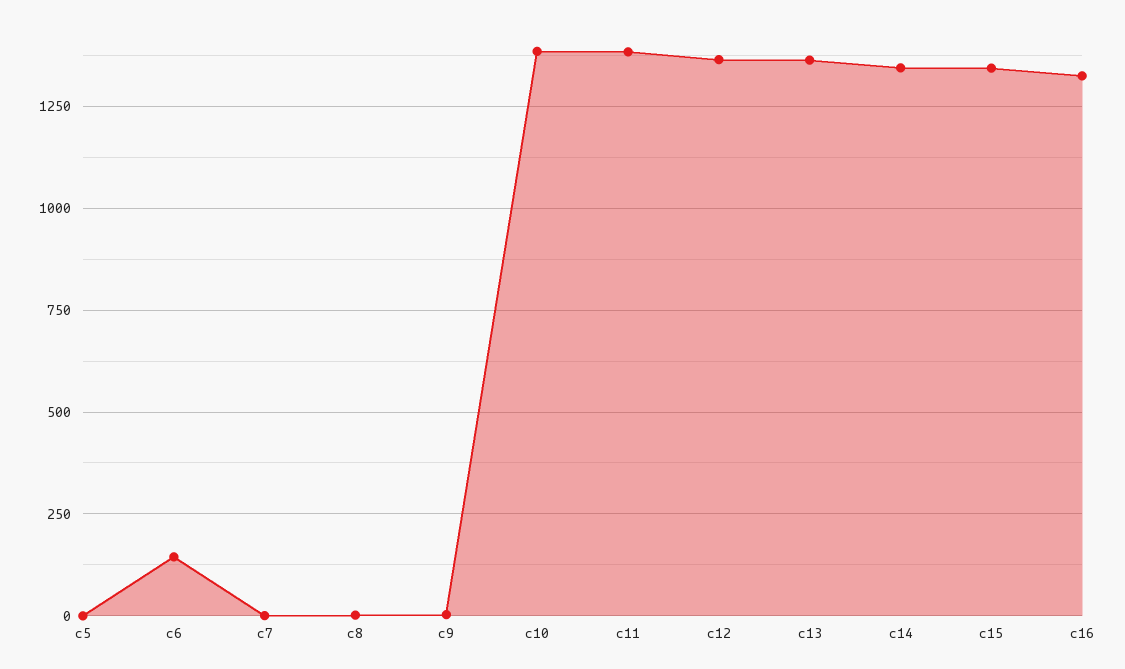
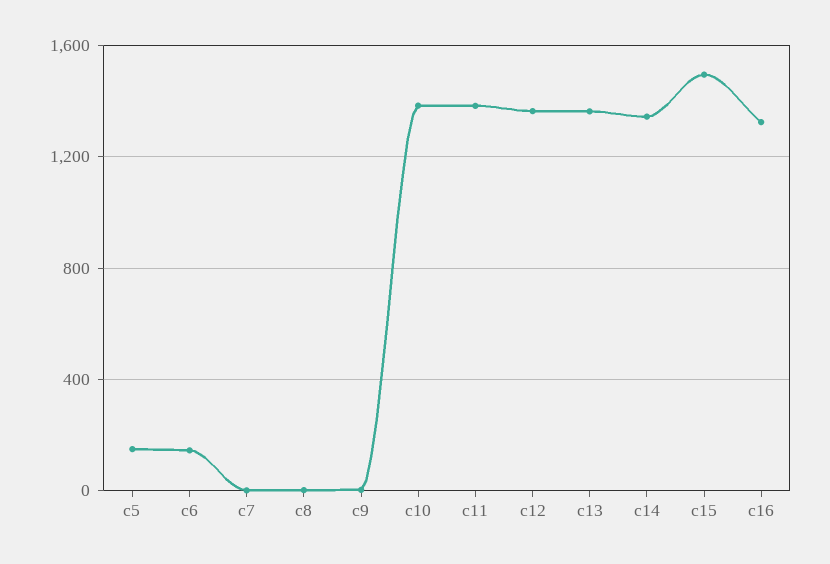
c5: 0 -> 150
c15: 1350 -> 1500

